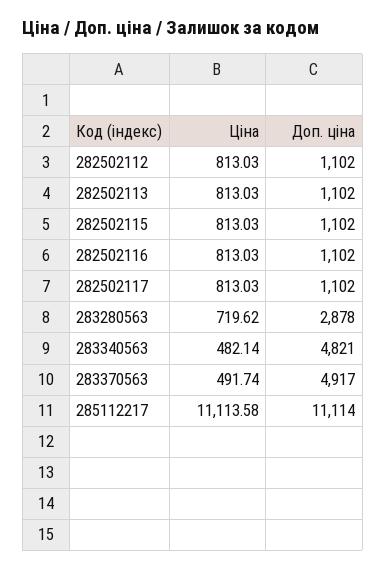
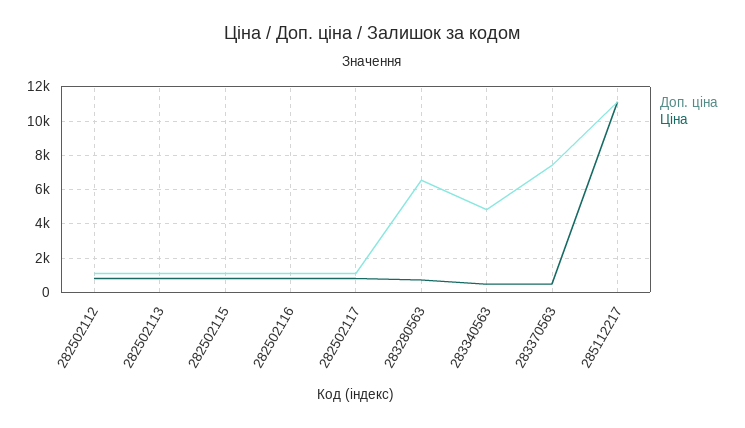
Доп. ціна, 283280563: 2878 -> 6500
Доп. ціна, 283370563: 4917 -> 7500

